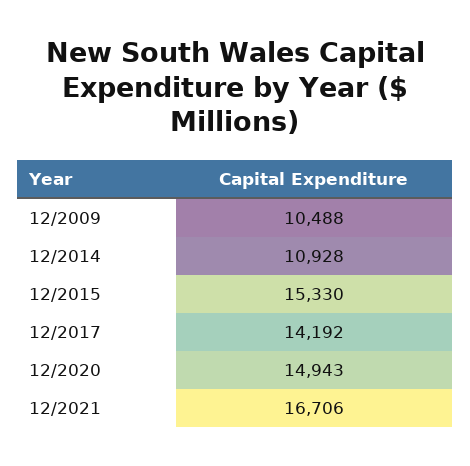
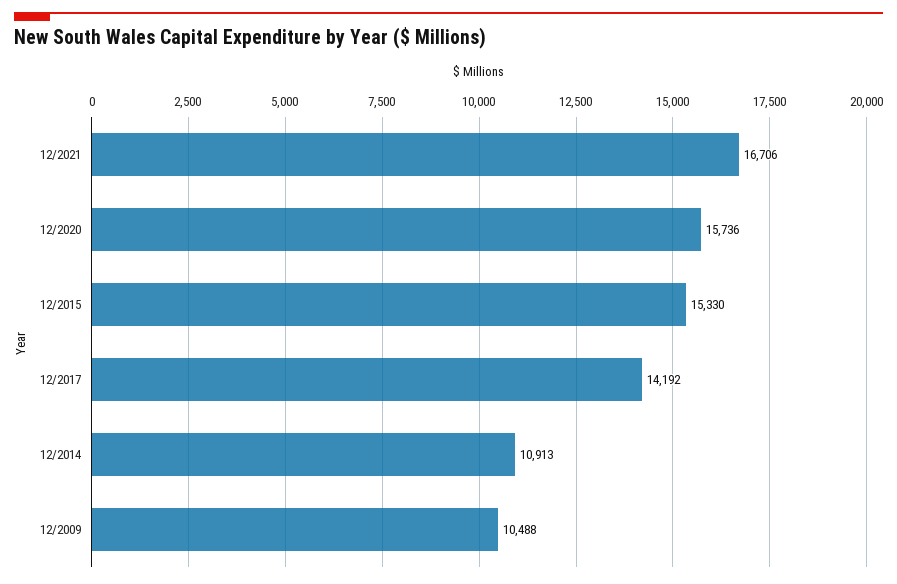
12/2014: 10928 -> 10913
12/2020: 14943 -> 15736

